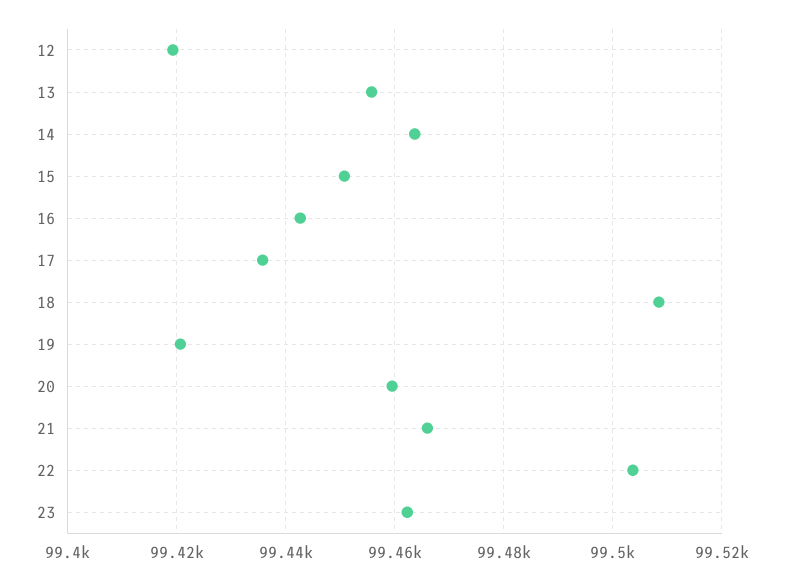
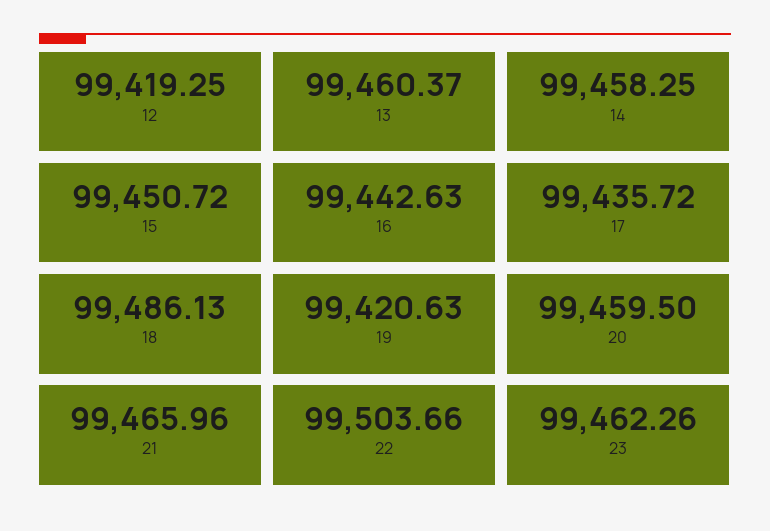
13: 99456 -> 99460.37
14: 99464 -> 99458.25
18: 99508 -> 99486.13

